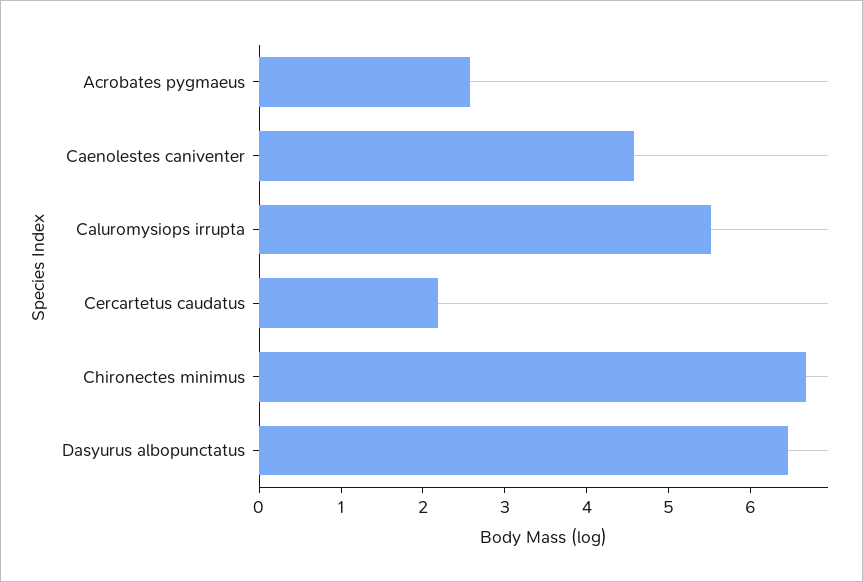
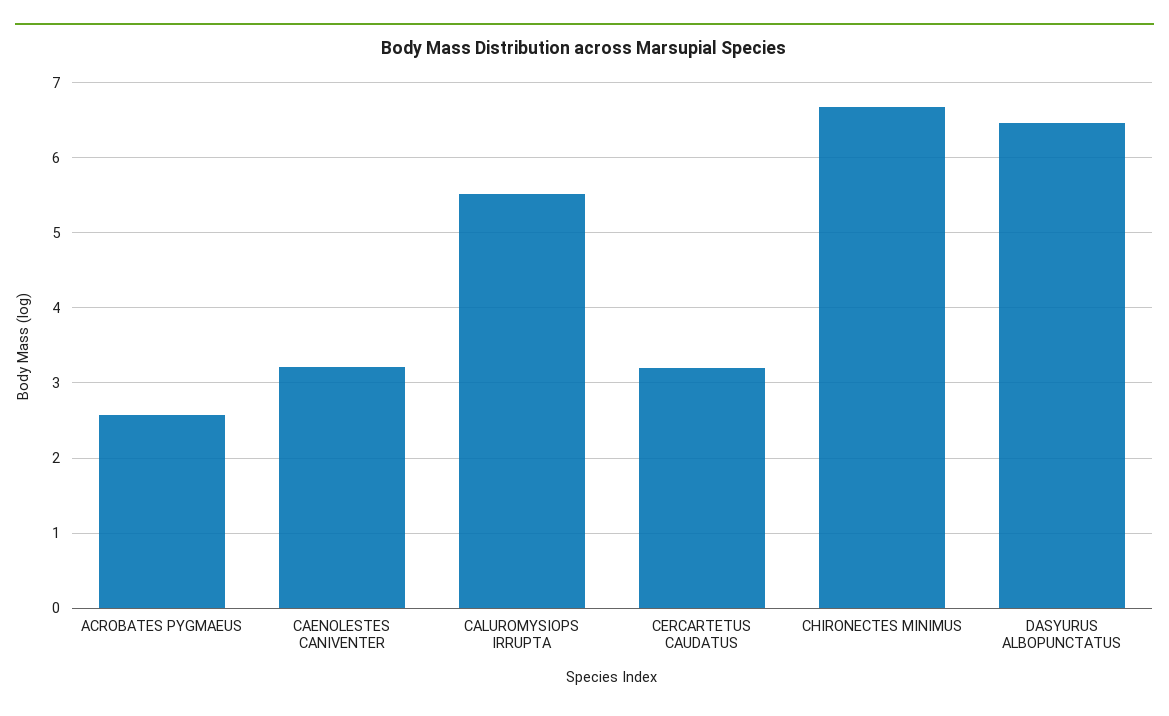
Caenolestes caniventer: 4.6 -> 3.2
Cercartetus caudatus: 2.2 -> 3.2

